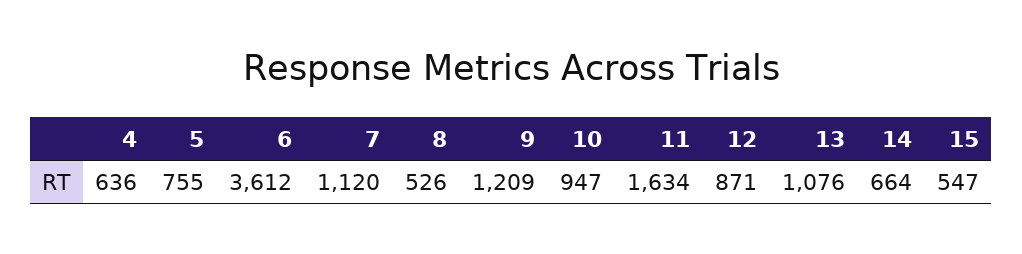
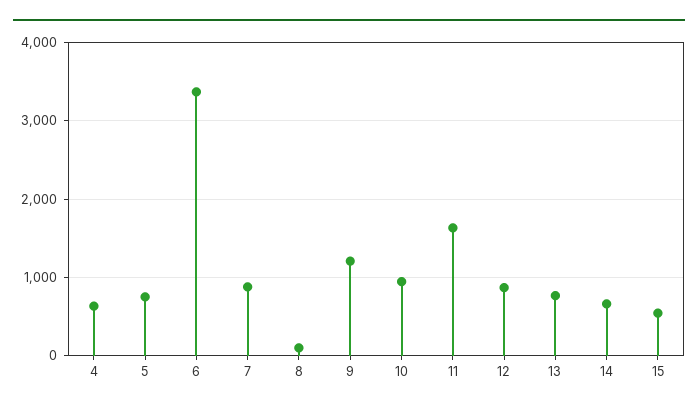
6: 3612 -> 3400
7: 1120 -> 900
8: 526 -> 100
13: 1076 -> 800

